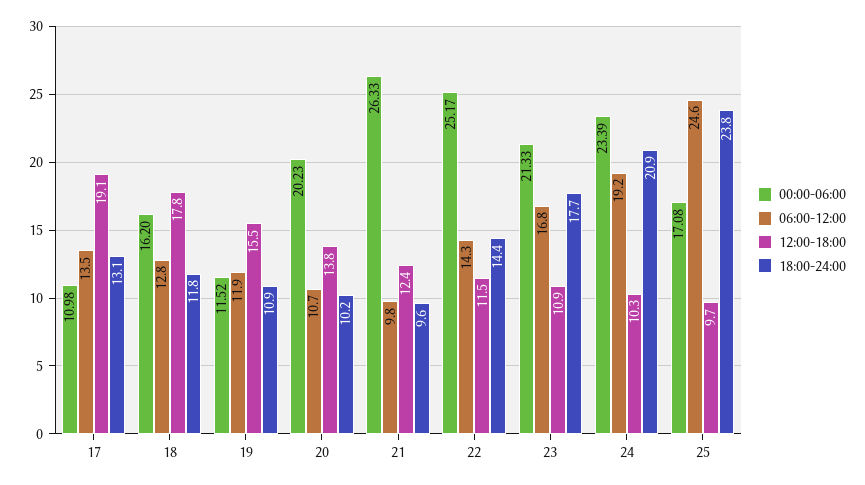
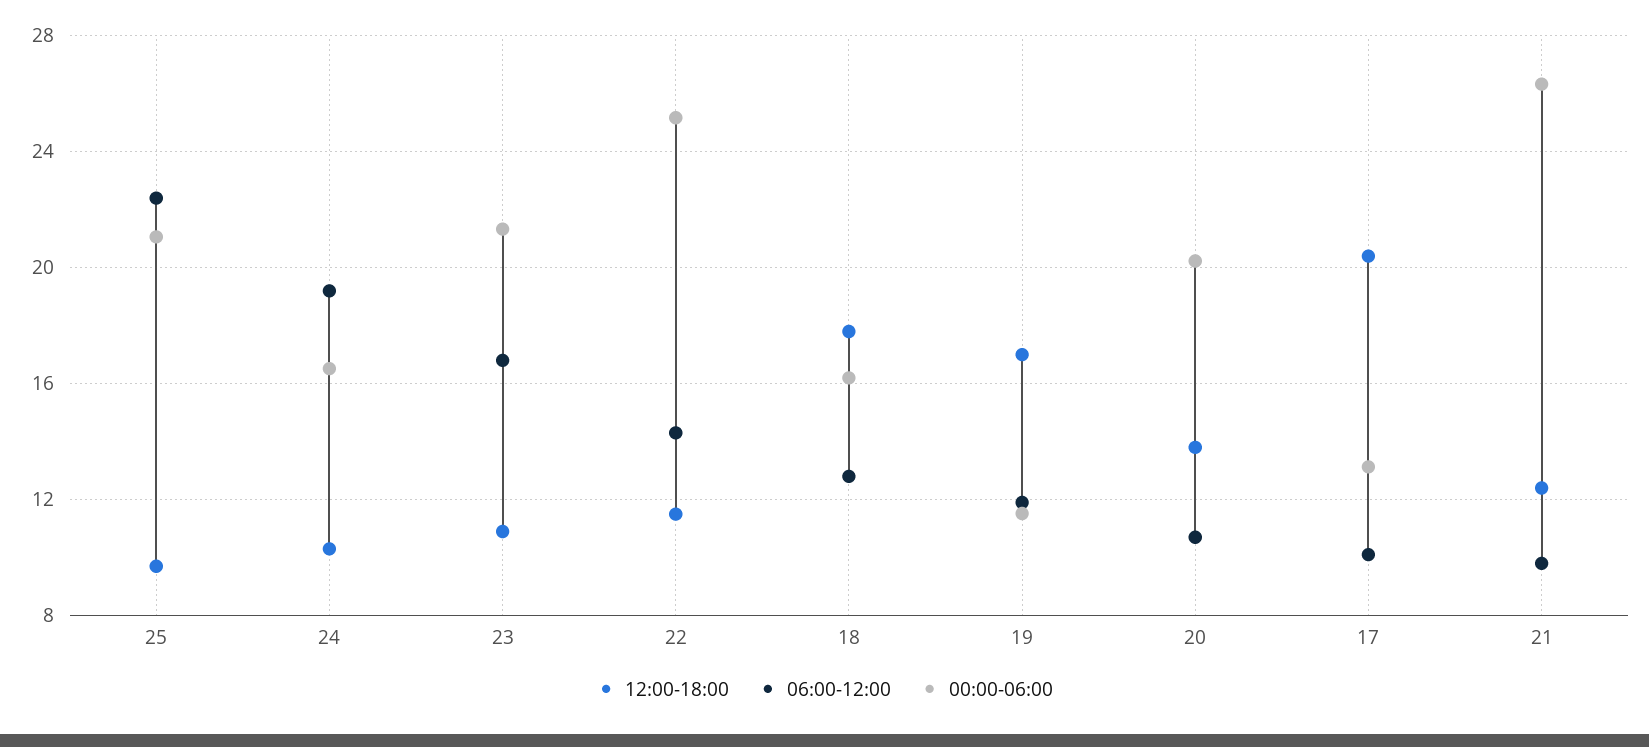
00:00-06:00, 17: 10.98 -> 13
06:00-12:00, 17: 13.5 -> 10
12:00-18:00, 17: 19.1 -> 20.5
18:00-24:00, 17: 13.1 -> none
18:00-24:00, 18: 11.8 -> none
12:00-18:00, 19: 15.5 -> 17
18:00-24:00, 19: 10.9 -> none
18:00-24:00, 20: 10.2 -> none
18:00-24:00, 21: 9.6 -> none
18:00-24:00, 22: 14.4 -> none
18:00-24:00, 23: 17.7 -> none
00:00-06:00, 24: 23.39 -> 16.5
18:00-24:00, 24: 20.9 -> none
00:00-06:00, 25: 17.08 -> 21
06:00-12:00, 25: 24.6 -> 22.5
18:00-24:00, 25: 23.8 -> none

